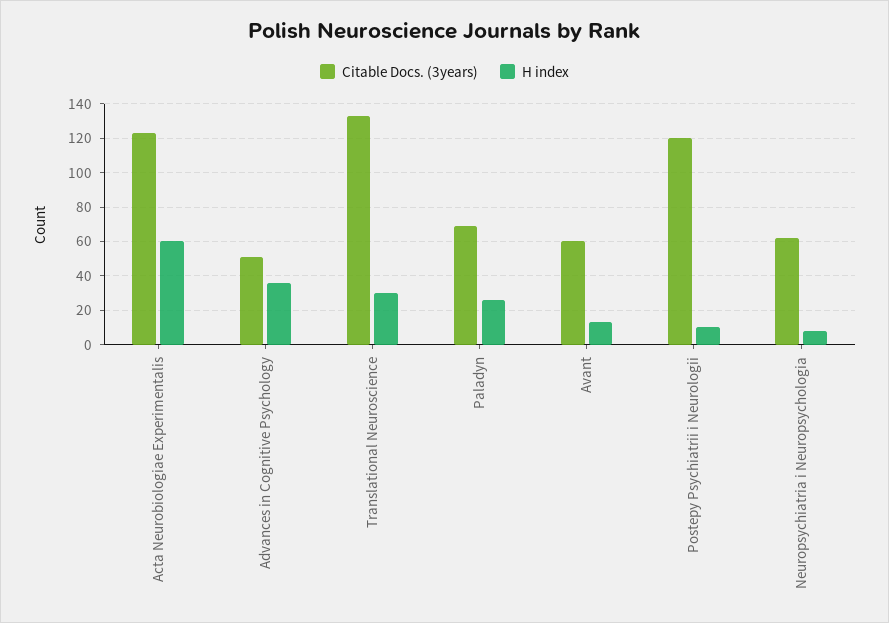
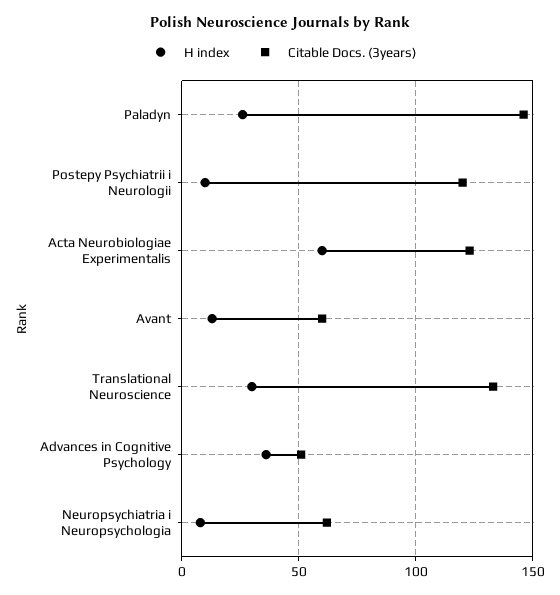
Citable Docs. (3years), Paladyn: 70 -> 145

